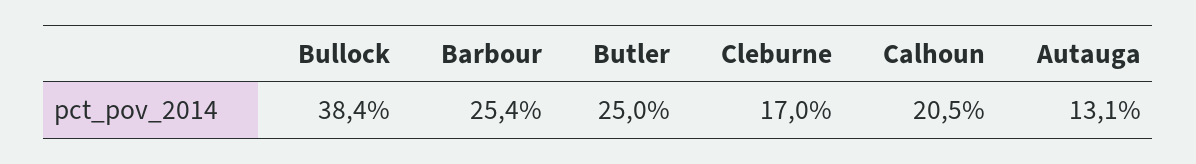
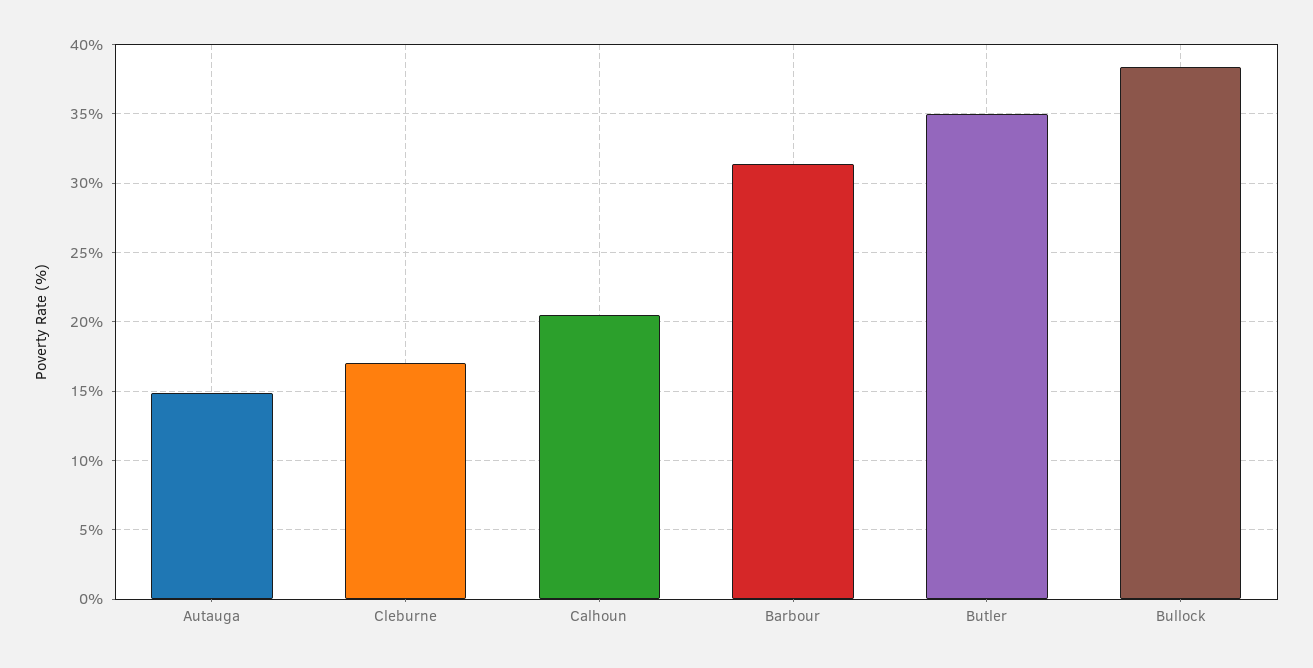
Barbour: 25.4 -> 31.5
Butler: 25 -> 35
Autauga: 13.1 -> 15

